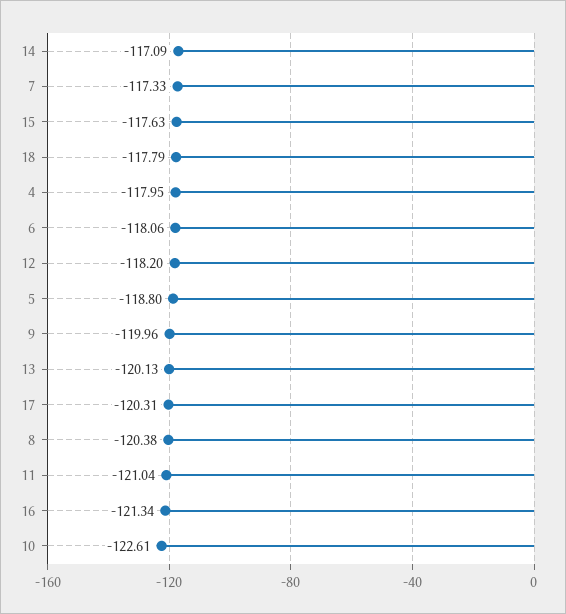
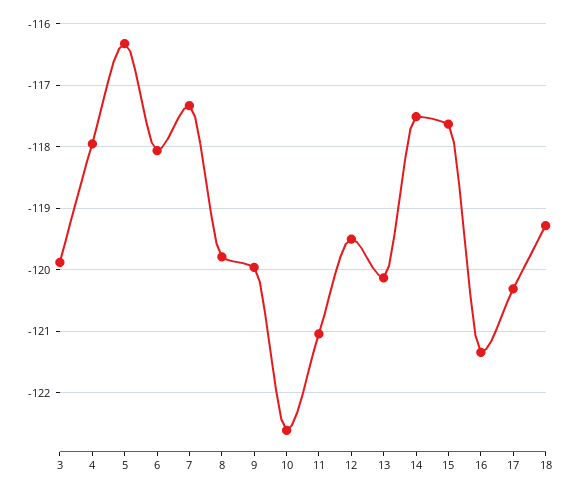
14: -117.09 -> -117.5
18: -117.79 -> -119.3
12: -118.2 -> -119.5
5: -118.8 -> -116.3
8: -120.38 -> -119.8
3: none -> -119.9

